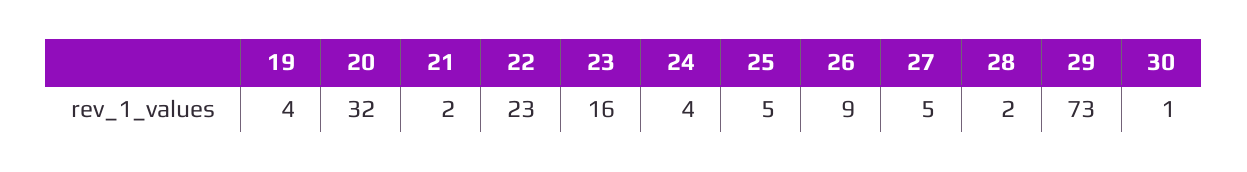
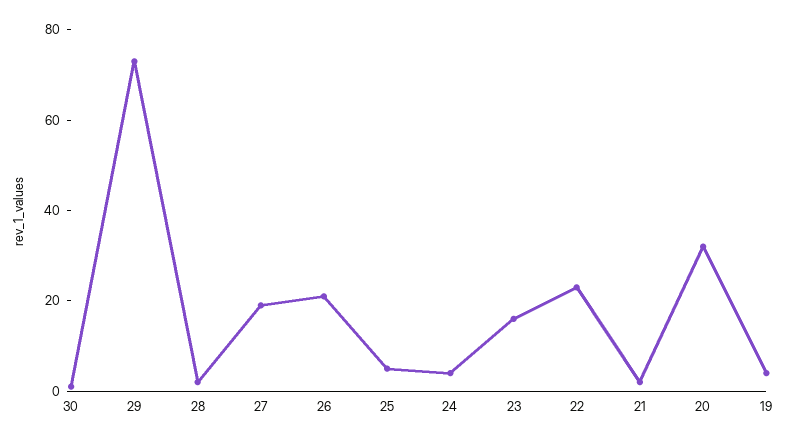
26: 9 -> 20
27: 5 -> 20

